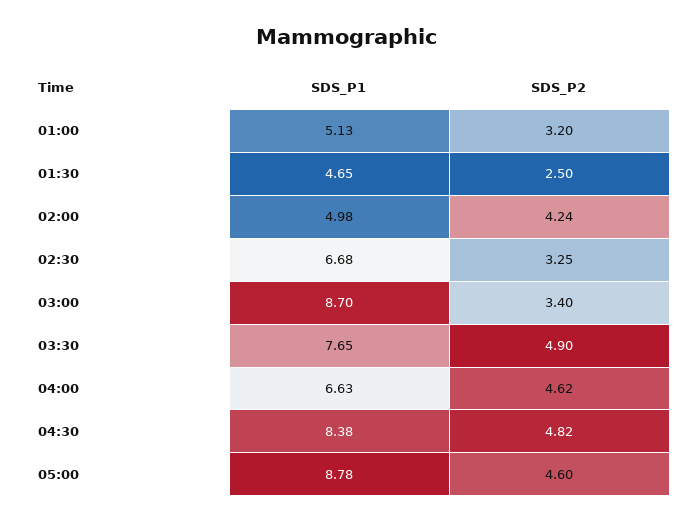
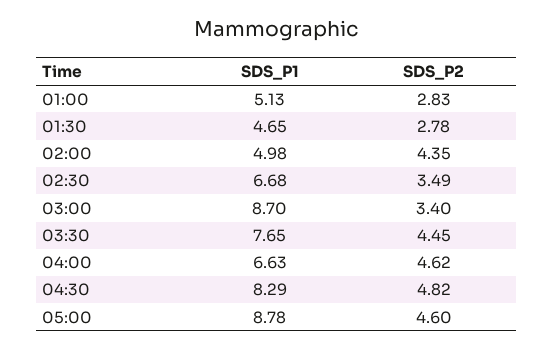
SDS_P2, 01:00: 3.2 -> 2.83
SDS_P2, 01:30: 2.5 -> 2.78
SDS_P2, 02:00: 4.24 -> 4.35
SDS_P2, 02:30: 3.25 -> 3.49
SDS_P2, 03:30: 4.9 -> 4.45
SDS_P1, 04:30: 8.38 -> 8.29

